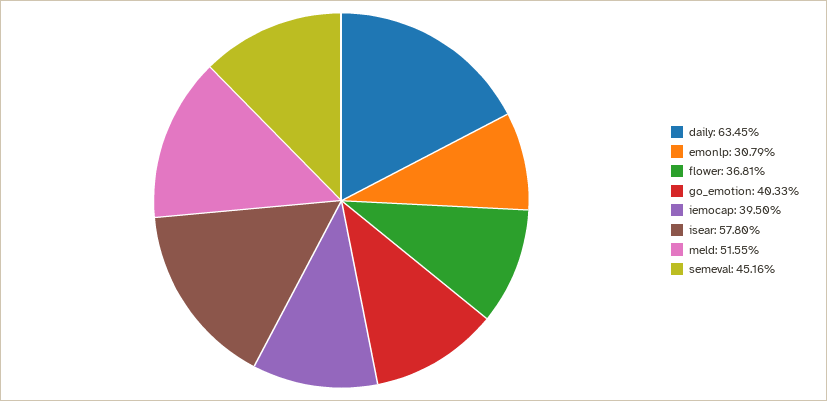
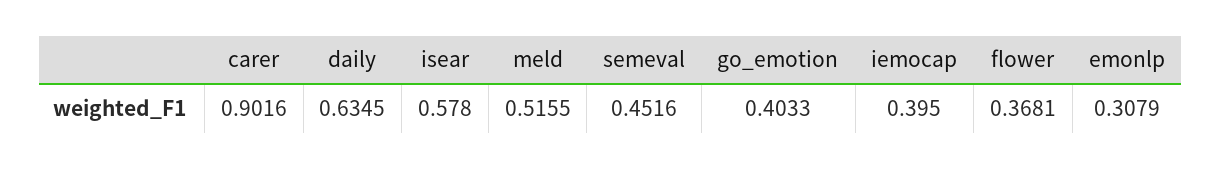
carer: none -> 0.9016

